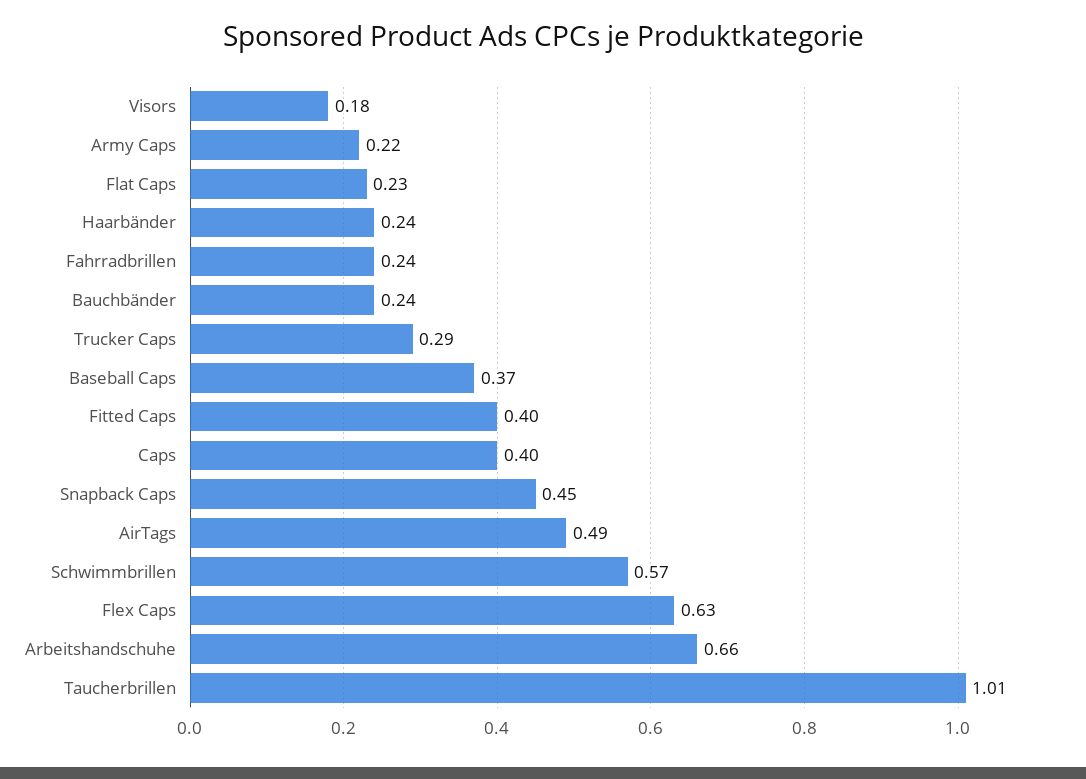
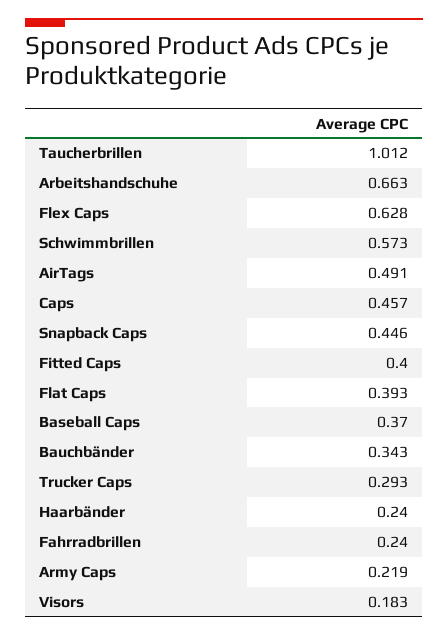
Flat Caps: 0.23 -> 0.393
Bauchbänder: 0.24 -> 0.343
Caps: 0.4 -> 0.457

